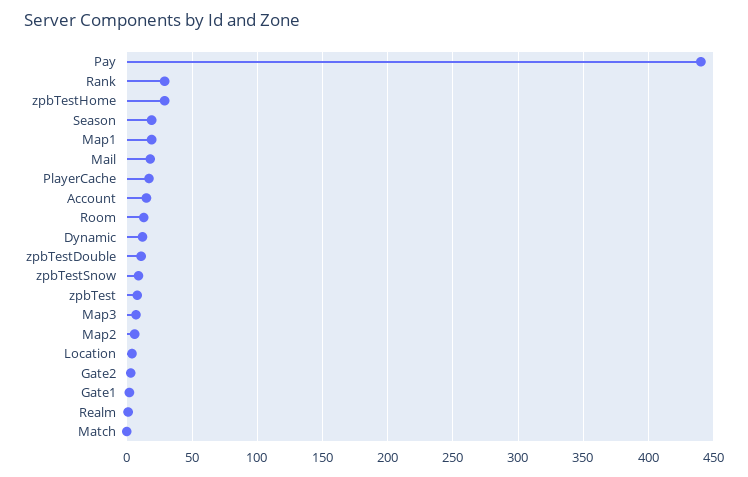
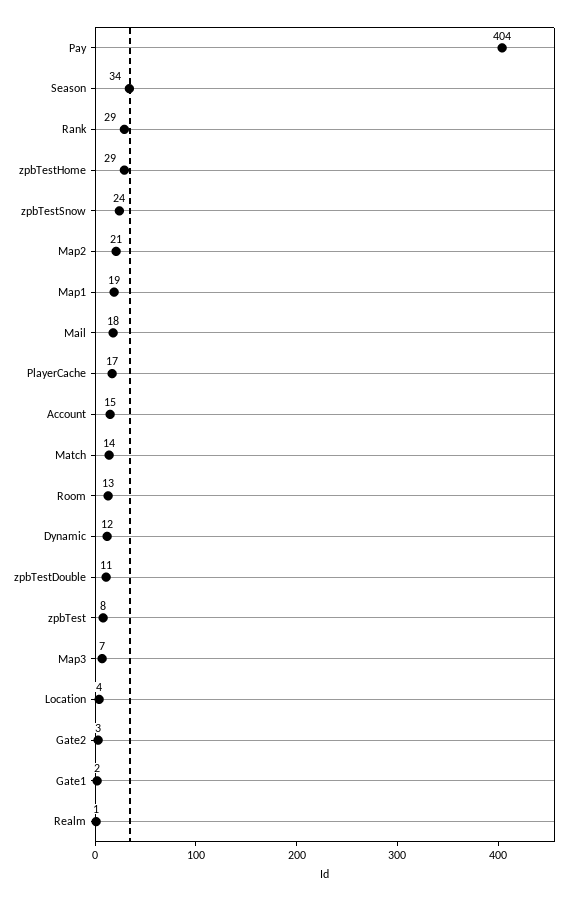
Pay: 440 -> 404
Season: 20 -> 34
zpbTestSnow: 10 -> 24
Map2: 5 -> 21
Match: 0 -> 14

